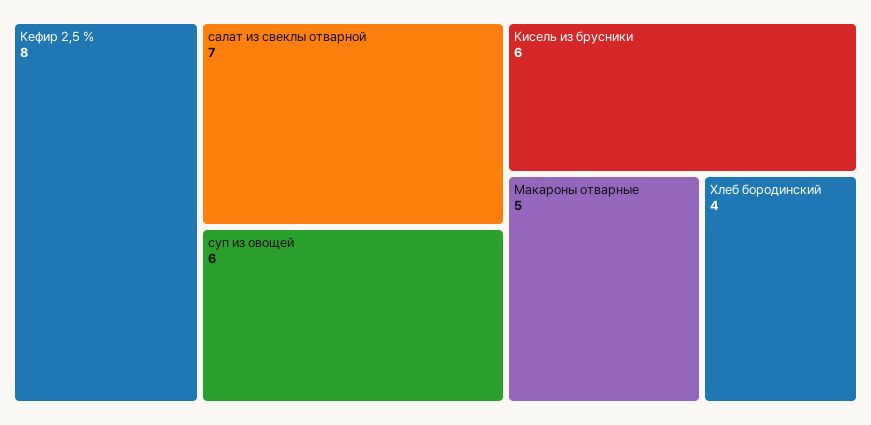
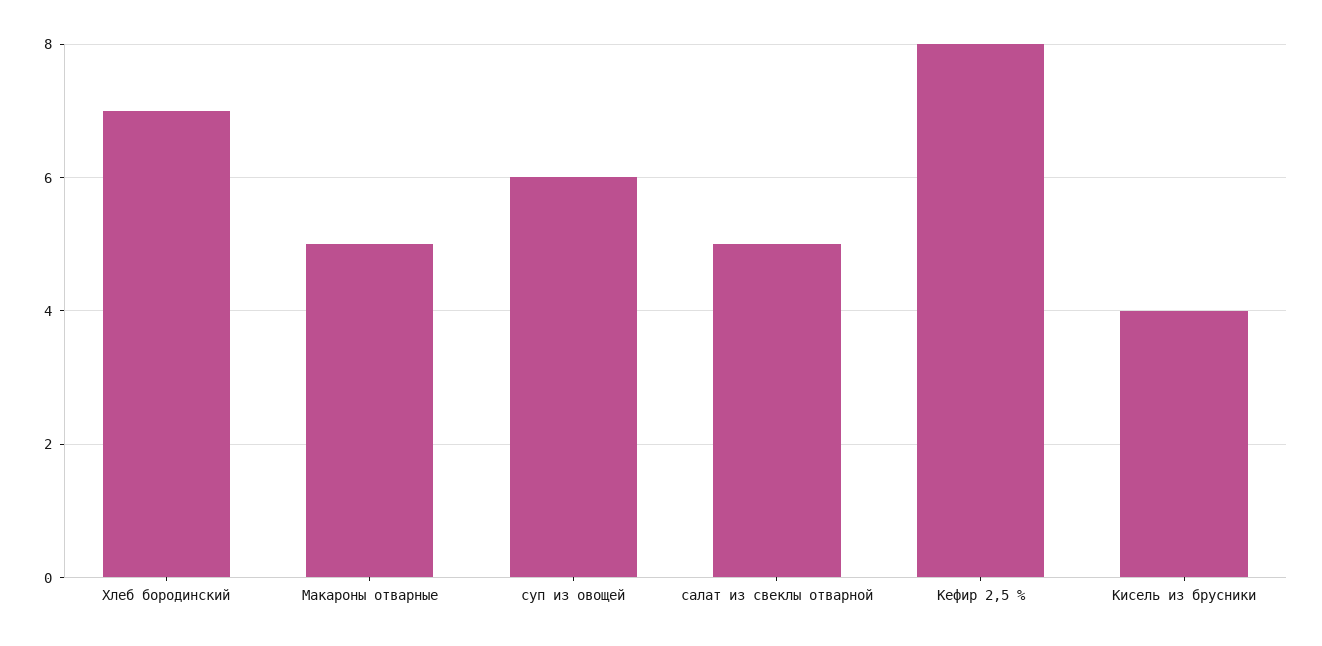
салат из свеклы отварной: 7 -> 5
Кисель из брусники: 6 -> 4
Хлеб бородинский: 4 -> 7

